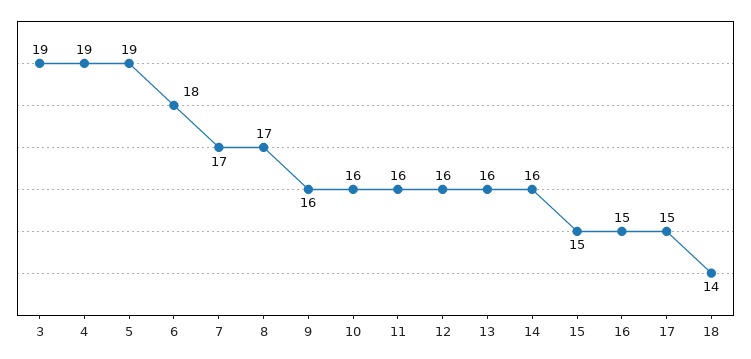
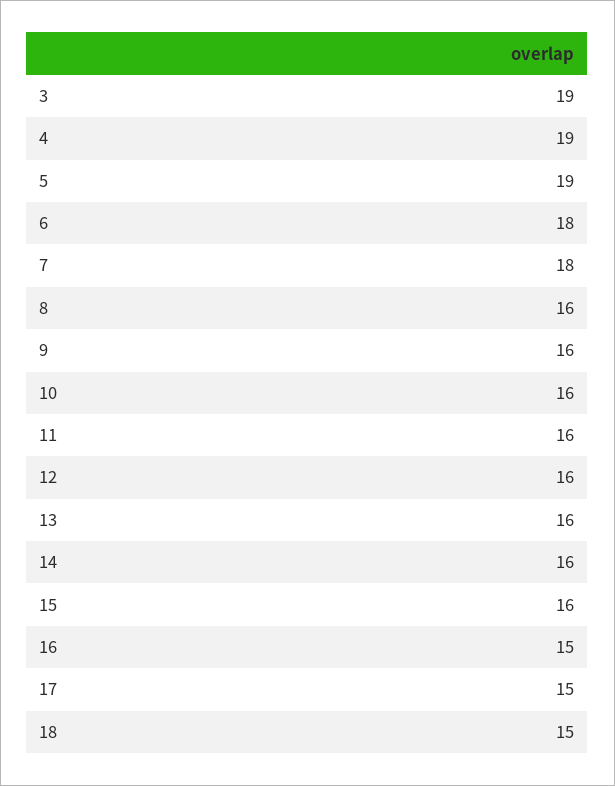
7: 17 -> 18
8: 17 -> 16
15: 15 -> 16
18: 14 -> 15

